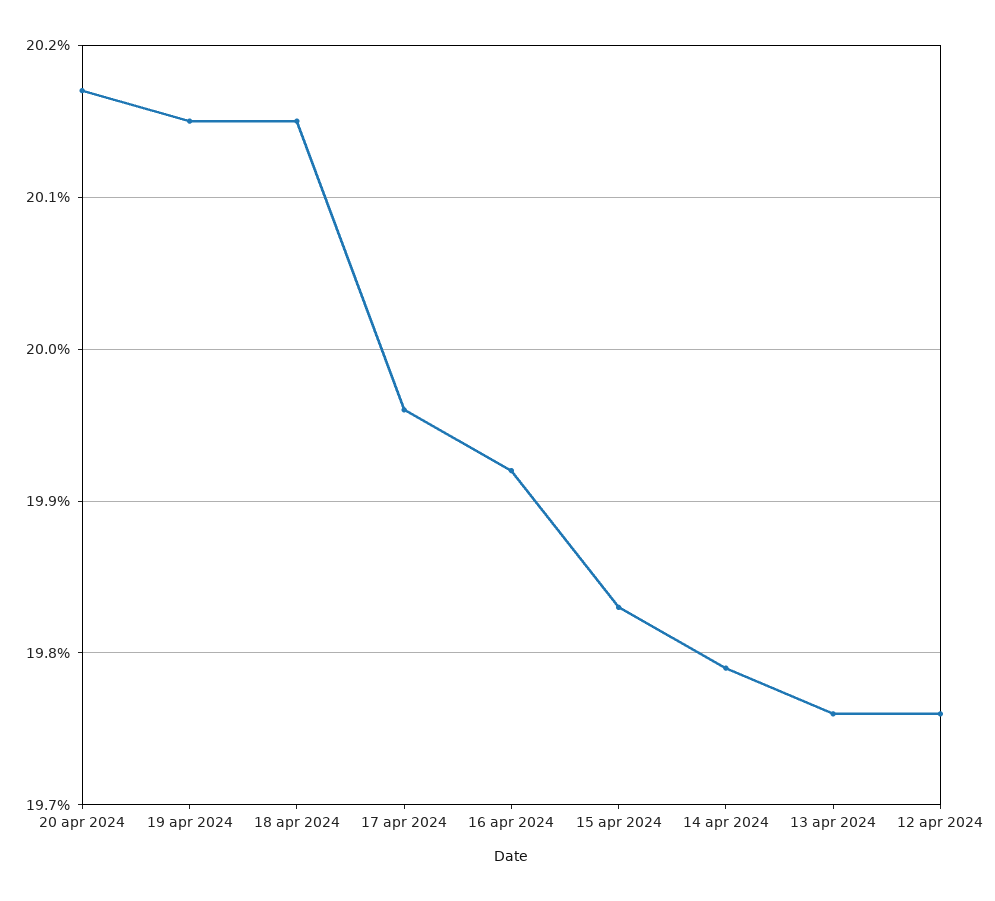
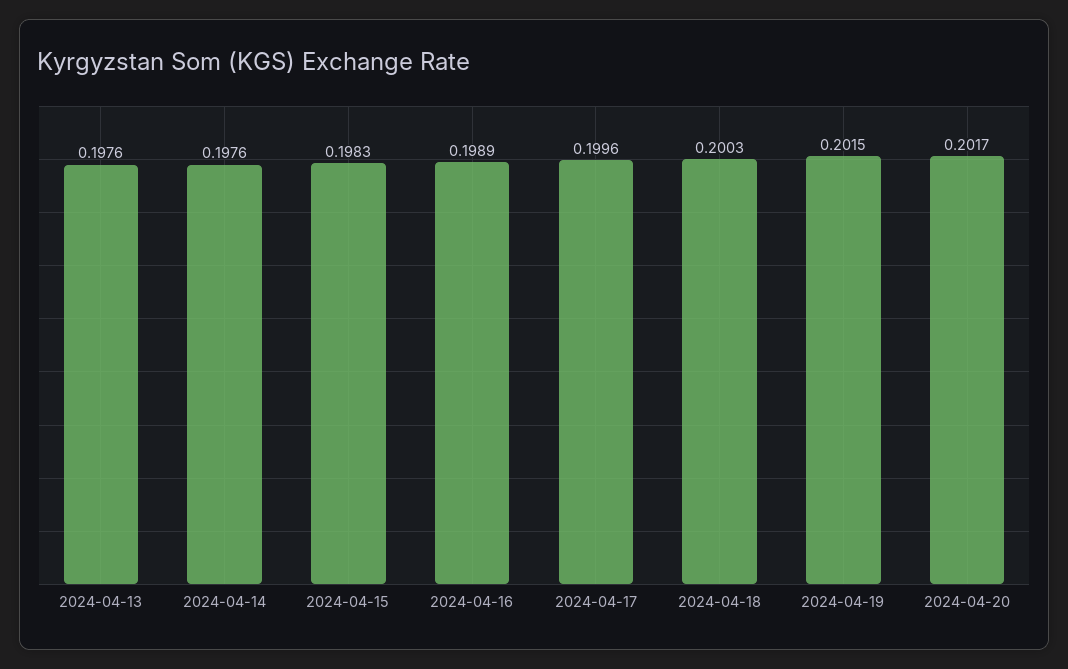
18 apr 2024: 0.2015 -> 0.2003
16 apr 2024: 0.1992 -> 0.1989
14 apr 2024: 0.1979 -> 0.1976
12 apr 2024: 0.1976 -> none

